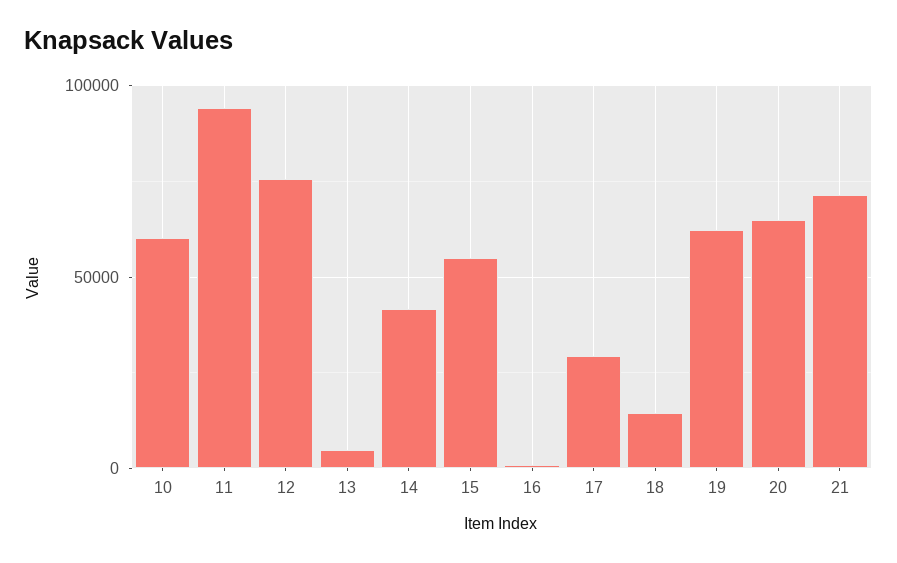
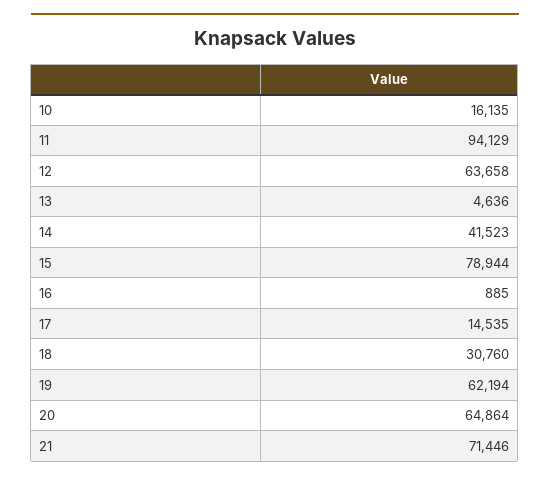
10: 60000 -> 16135
12: 75000 -> 63658
15: 55000 -> 78944
17: 30000 -> 14535
18: 15000 -> 30760

